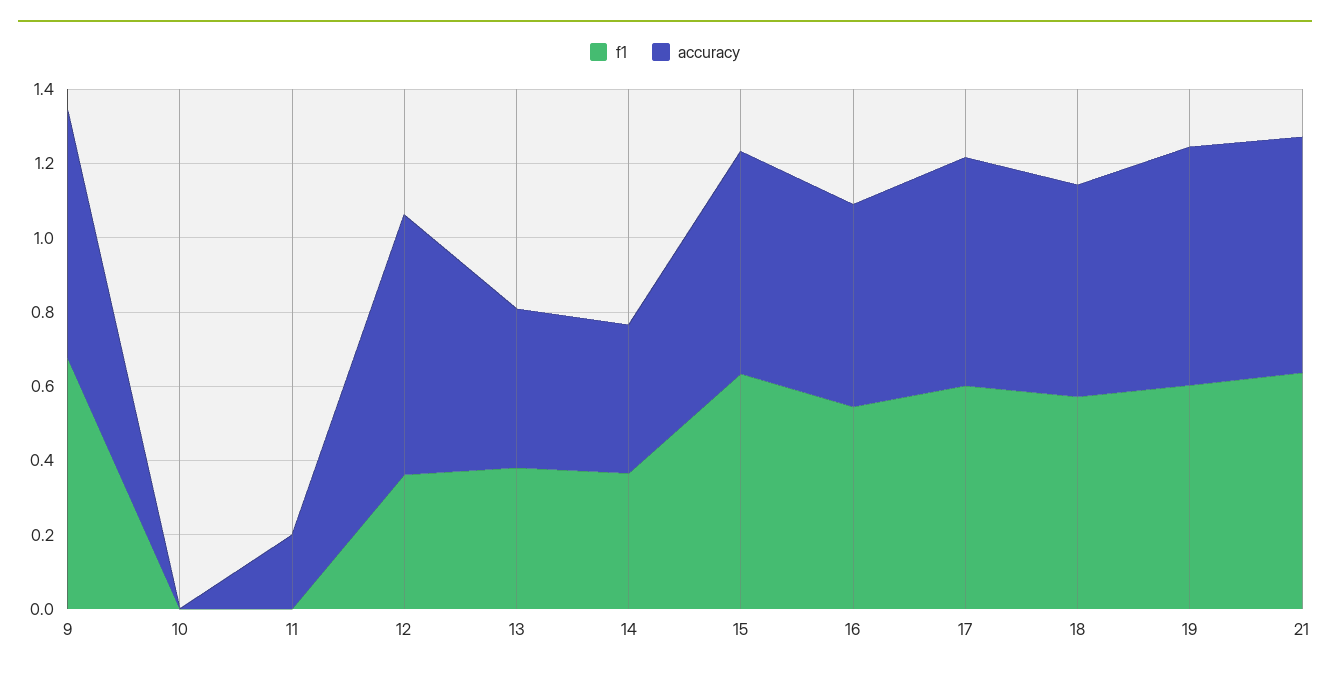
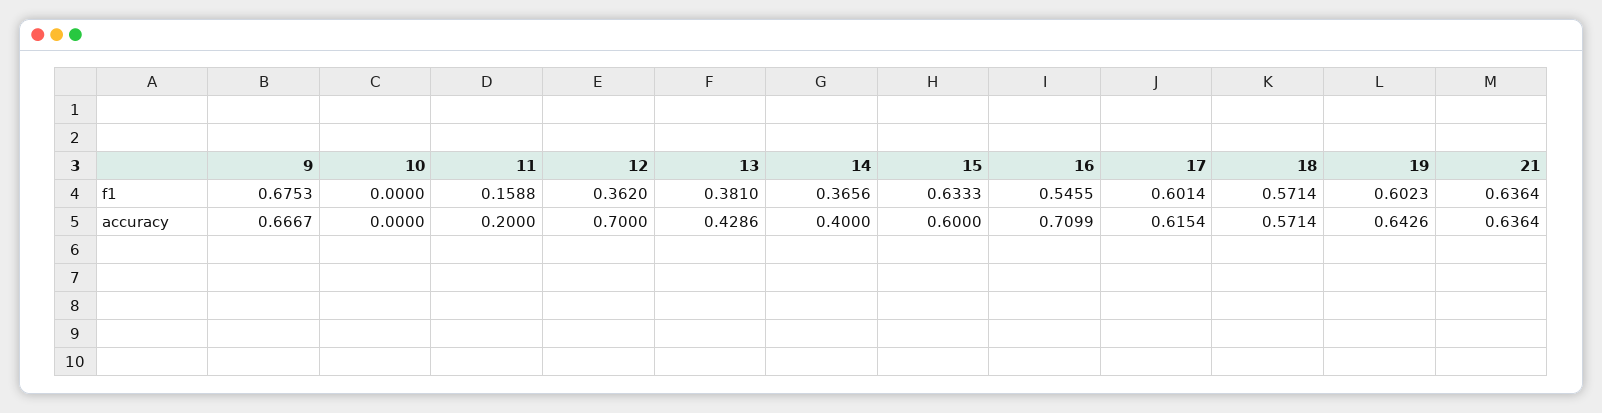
f1, 11: 0 -> 0.1588
accuracy, 16: 0.55 -> 0.7099

